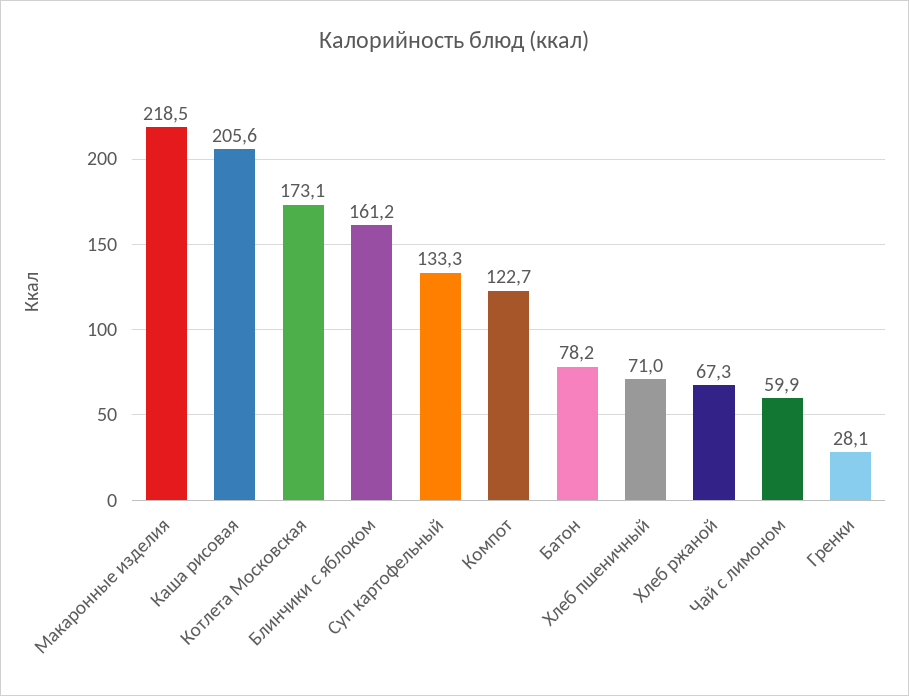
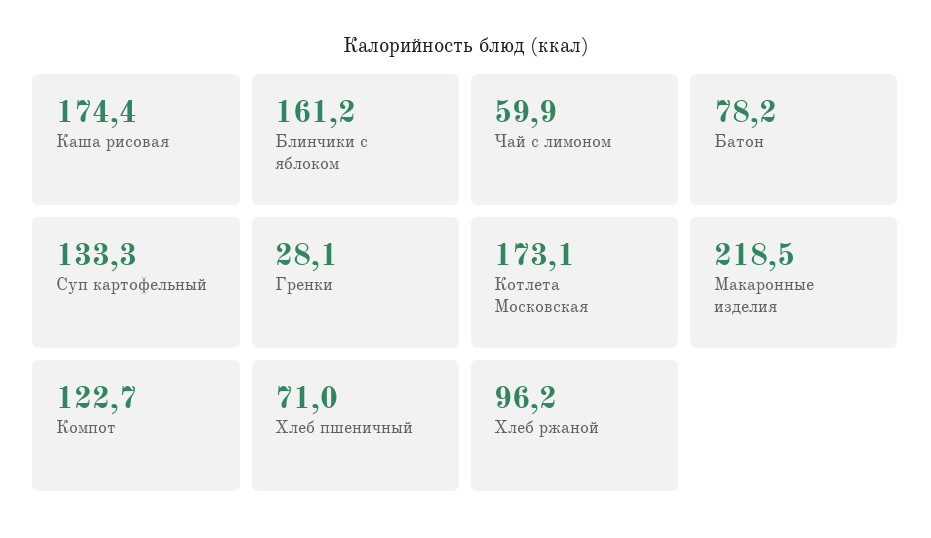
Каша рисовая: 205.6 -> 174.4
Хлеб ржаной: 67.3 -> 96.2

